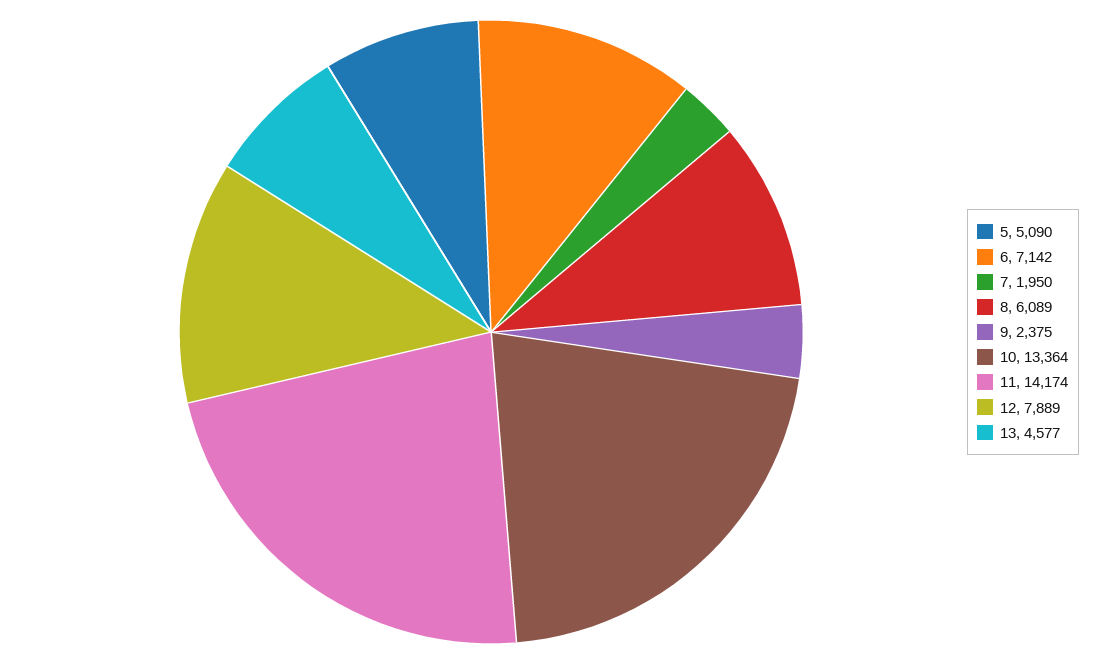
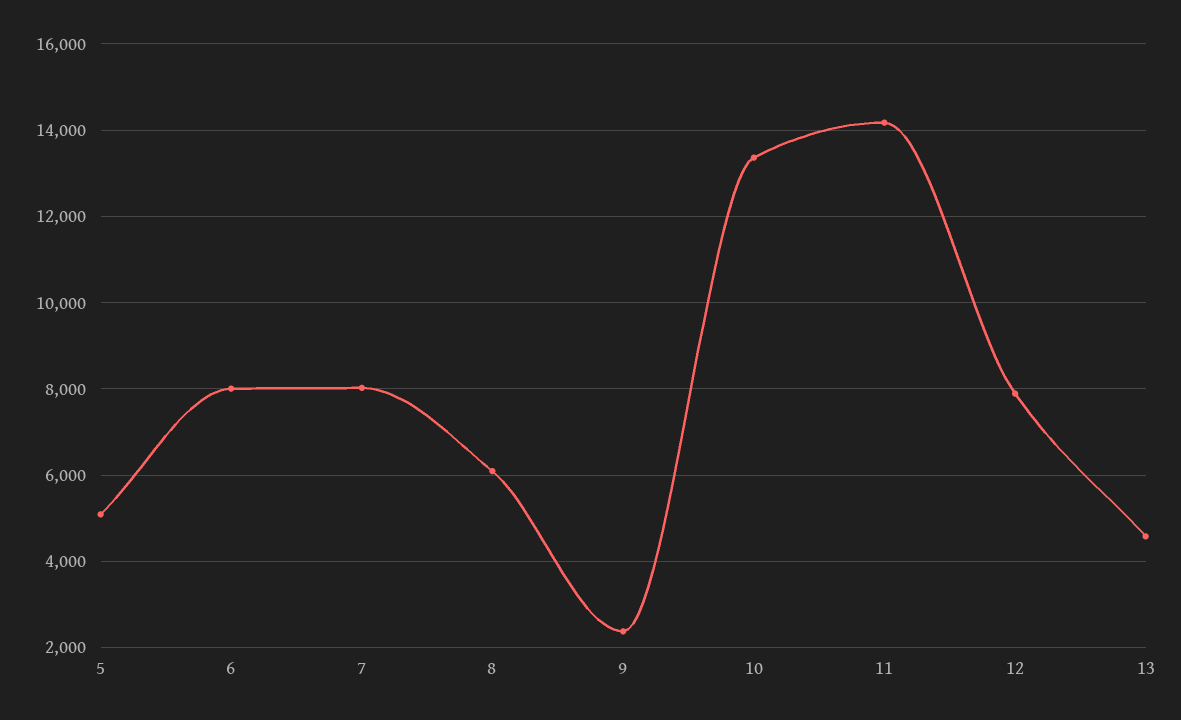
6: 7142 -> 8000
7: 1950 -> 8000

